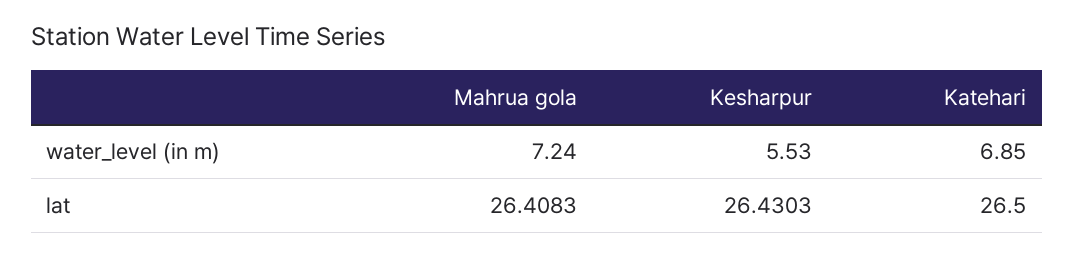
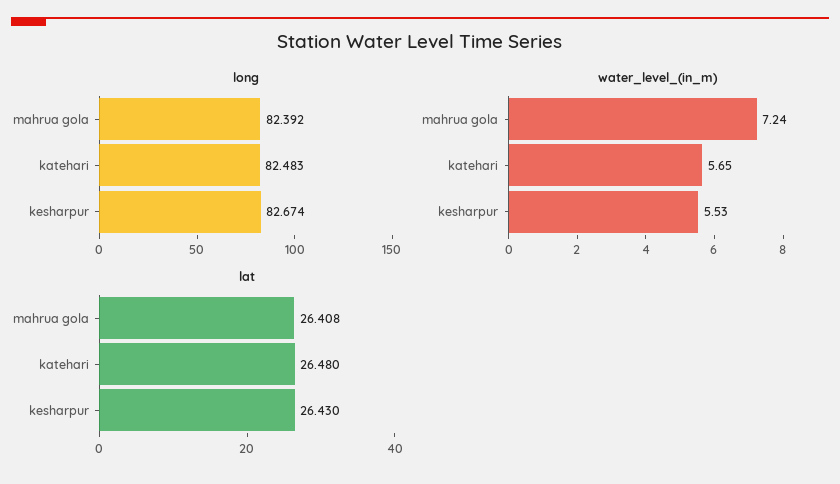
water_level (in m), Katehari: 6.85 -> 5.65
lat, Katehari: 26.5 -> 26.48
long, Mahrua gola: none -> 82.392
long, Katehari: none -> 82.483
long, Kesharpur: none -> 82.674

